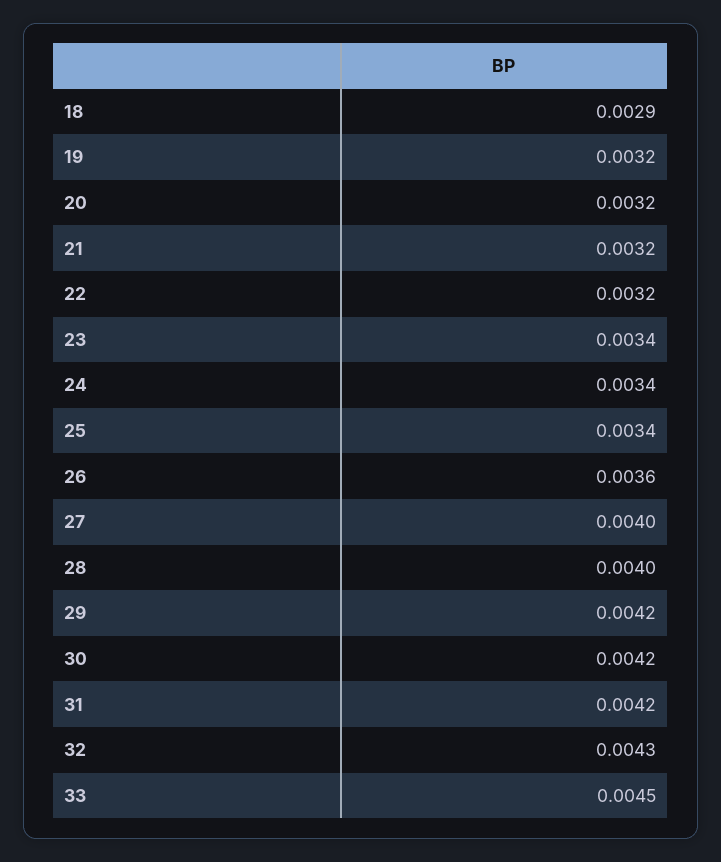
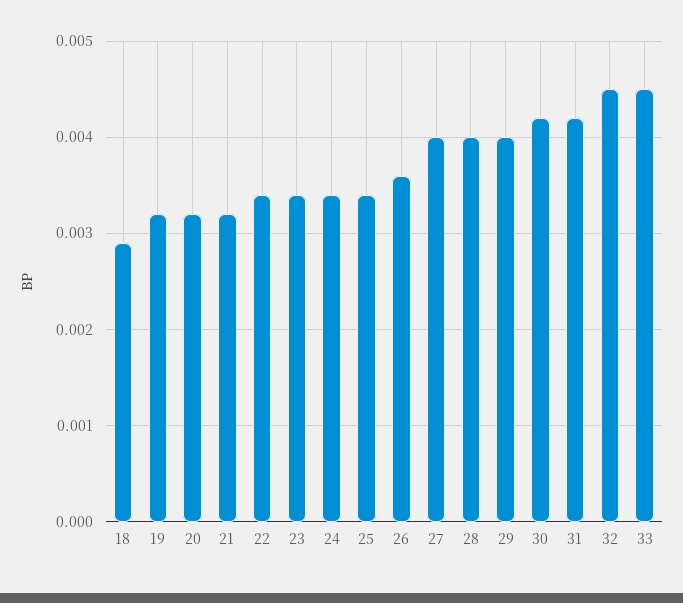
22: 0.0032 -> 0.0034
29: 0.0042 -> 0.004
32: 0.0043 -> 0.0045

